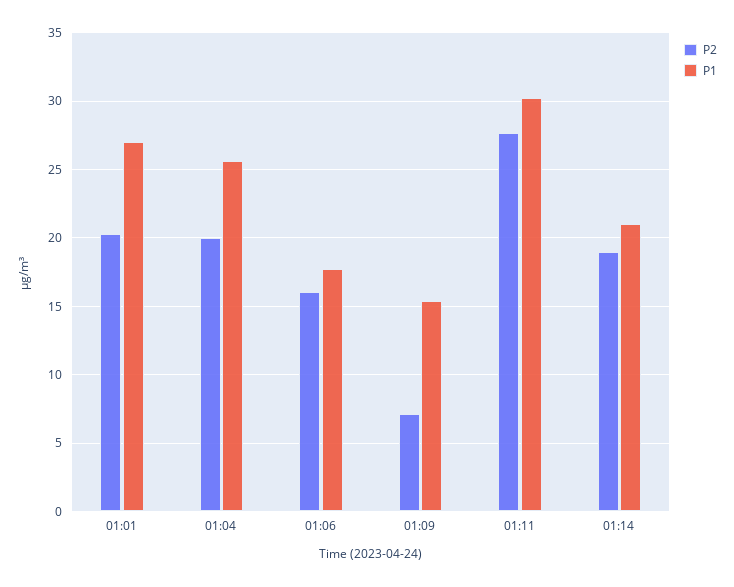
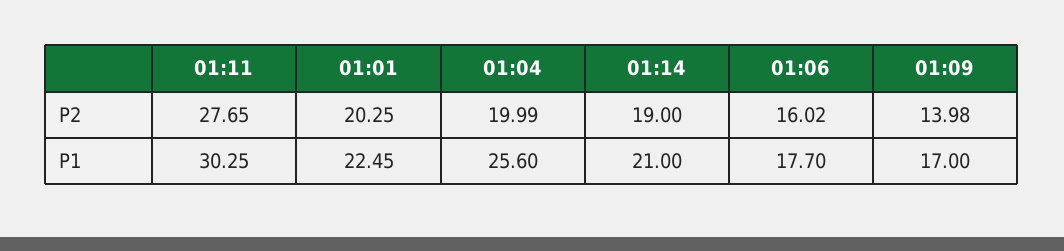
P1, 01:01: 27 -> 22.45
P2, 01:09: 7 -> 13.98
P1, 01:09: 15.5 -> 17

